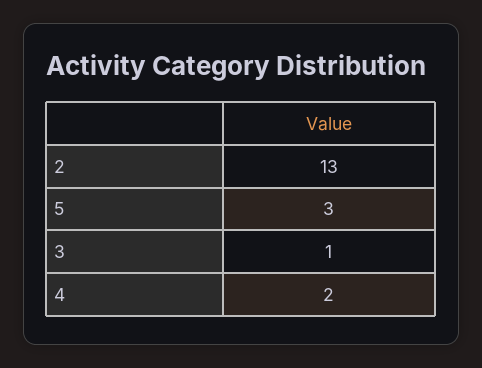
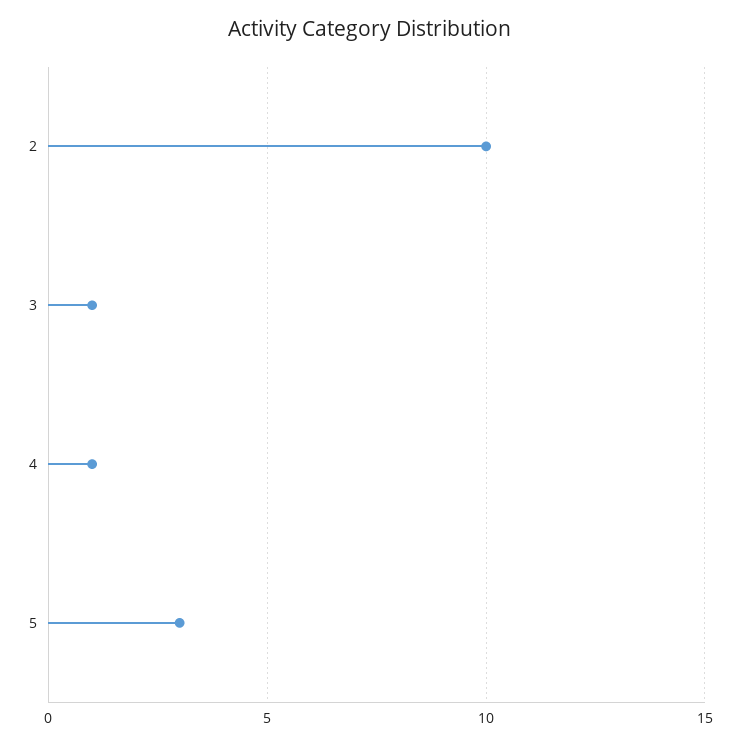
2: 13 -> 10
4: 2 -> 1

